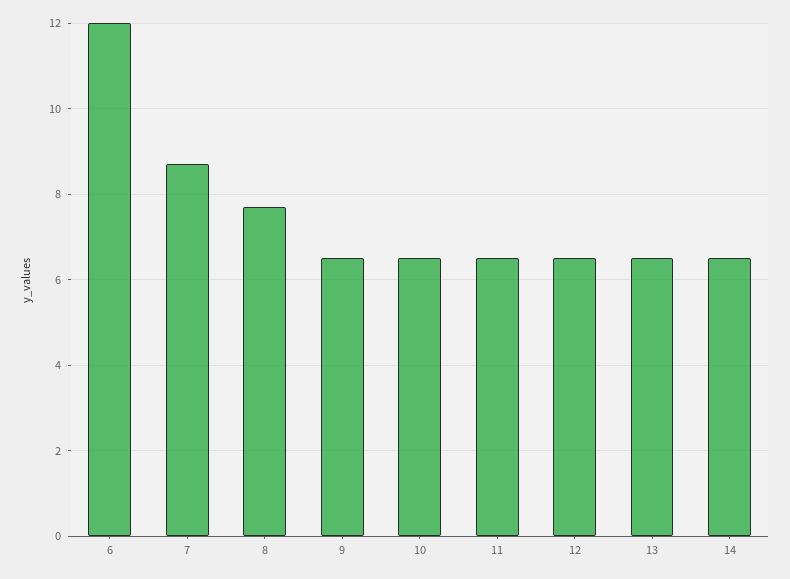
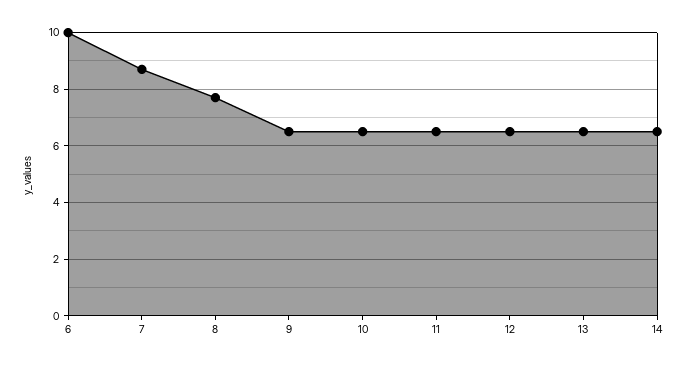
6: 12 -> 10

